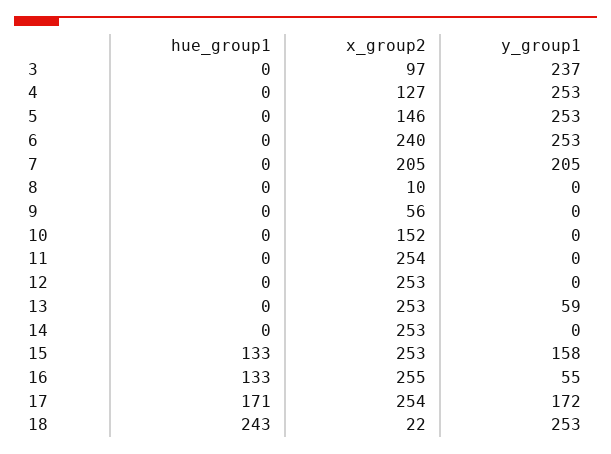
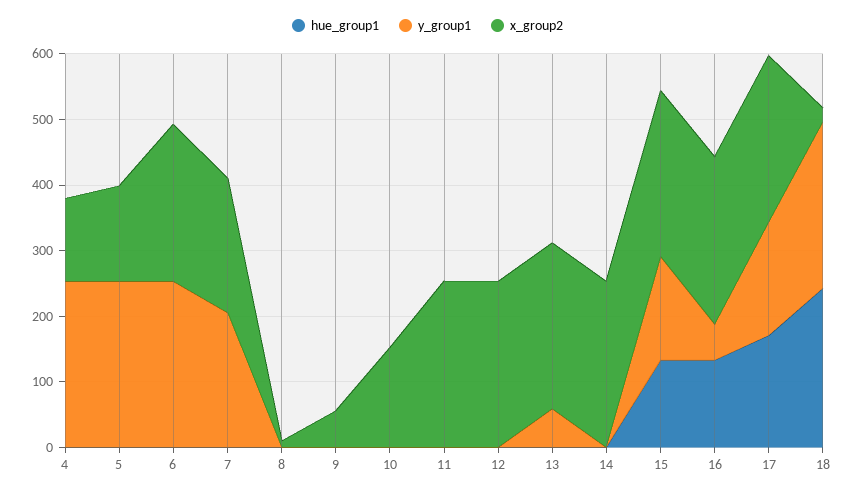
hue_group1, 3: 0 -> none
x_group2, 3: 97 -> none
y_group1, 3: 237 -> none

